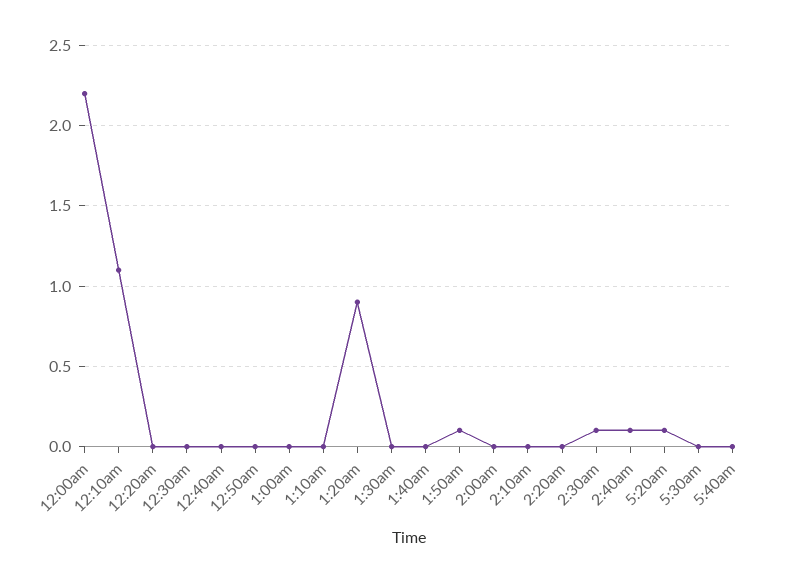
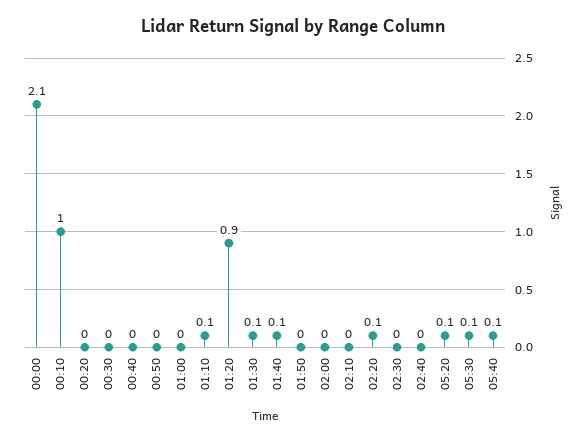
12:00am: 2.2 -> 2.1
12:10am: 1.1 -> 1
1:10am: 0 -> 0.1
1:30am: 0 -> 0.1
1:40am: 0 -> 0.1
1:50am: 0.1 -> 0
2:20am: 0 -> 0.1
2:30am: 0.1 -> 0
2:40am: 0.1 -> 0
5:30am: 0 -> 0.1
5:40am: 0 -> 0.1

